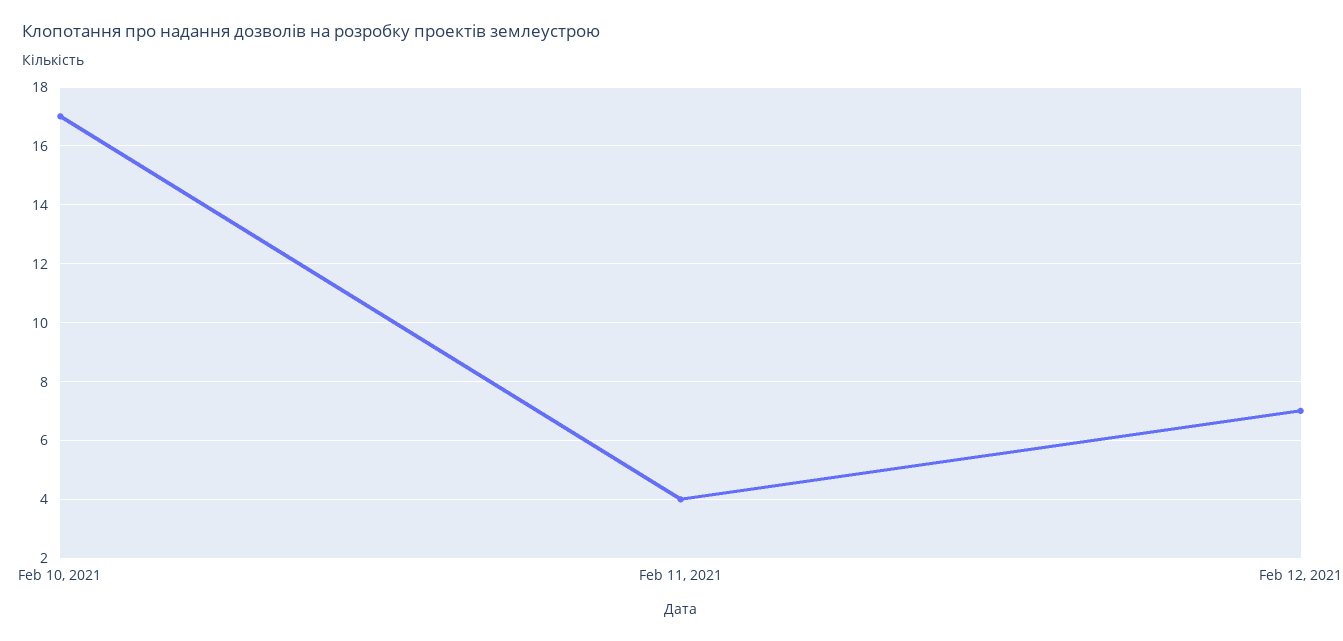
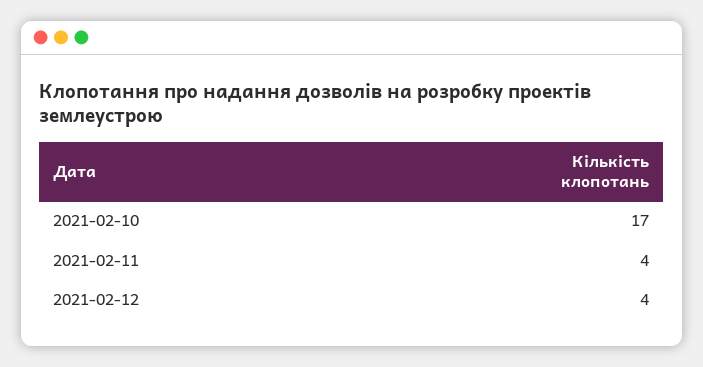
Feb 12, 2021: 7 -> 4

